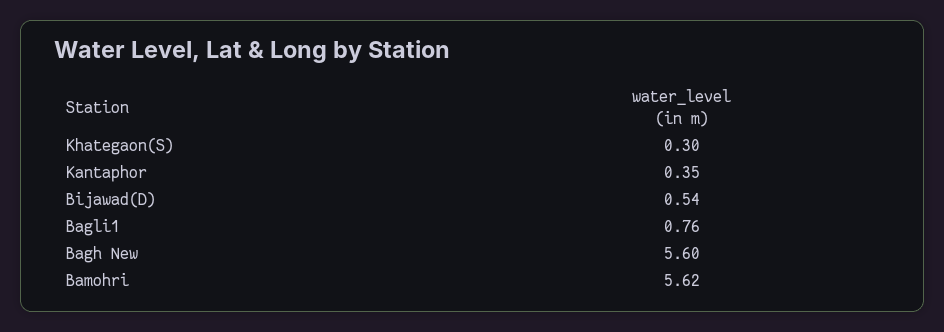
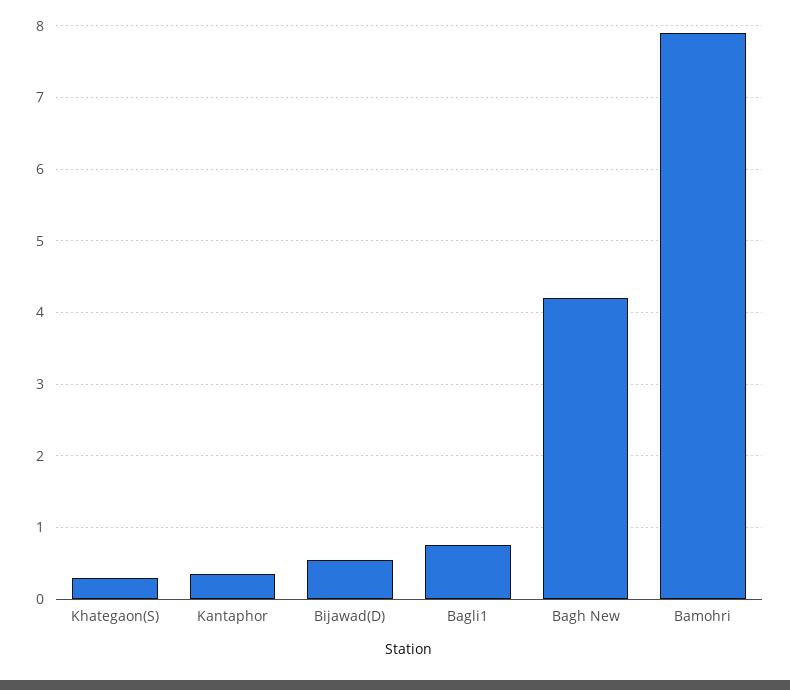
Bagh New: 5.6 -> 4.2
Bamohri: 5.62 -> 7.9

